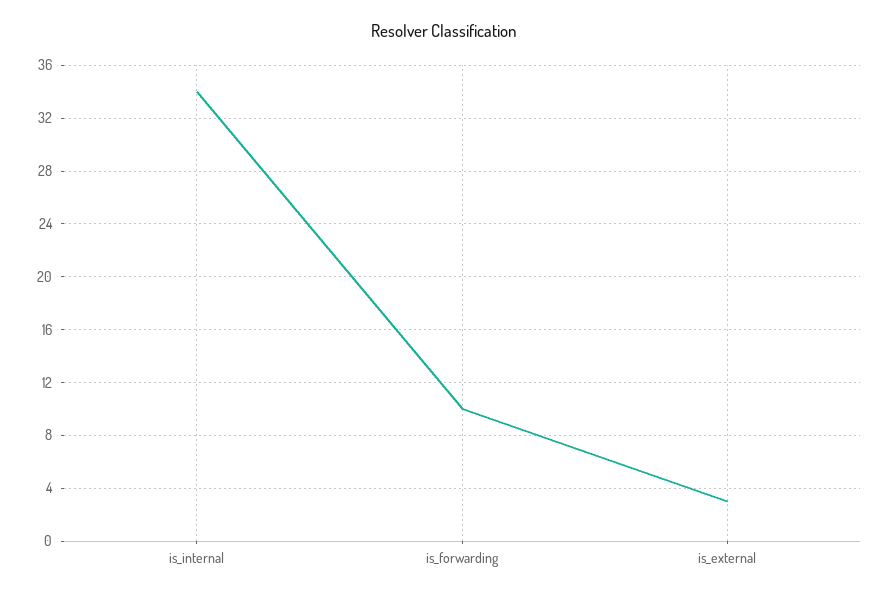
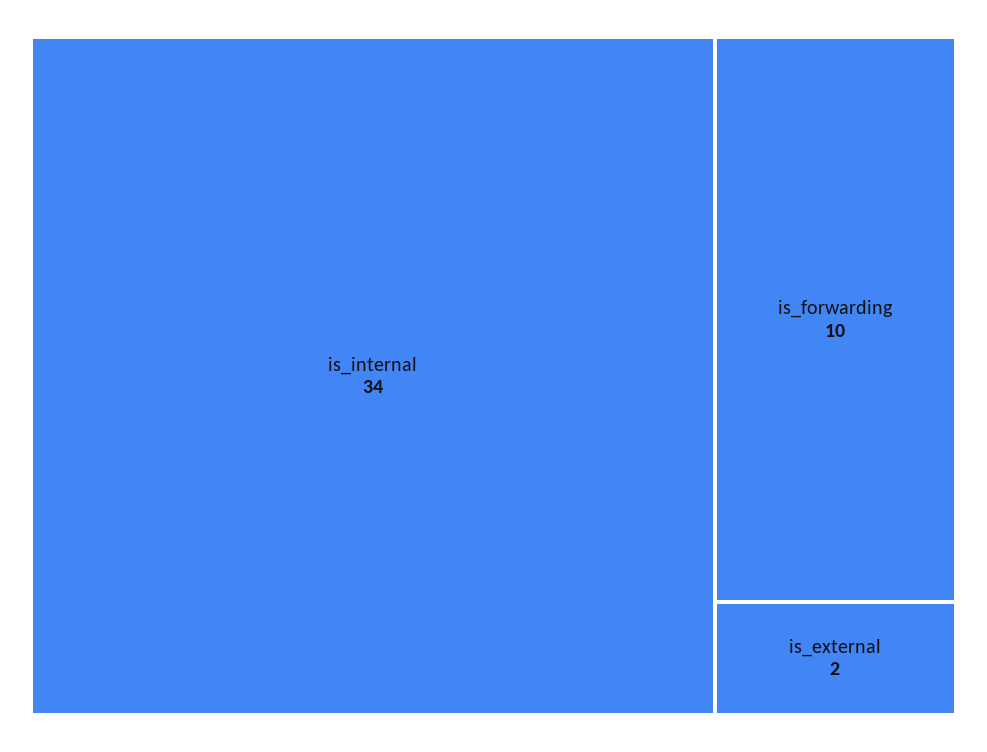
is_external: 3 -> 2

